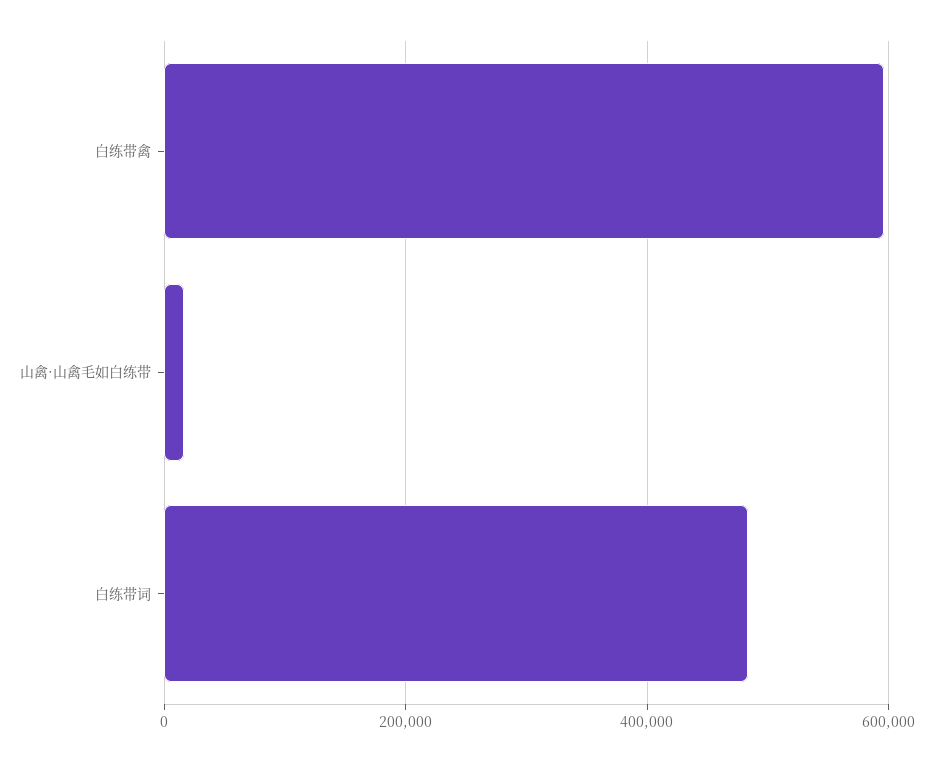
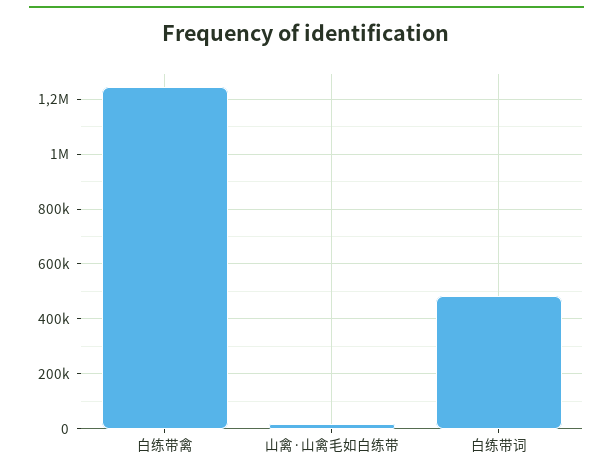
白练带禽: 600000 -> 1250000

